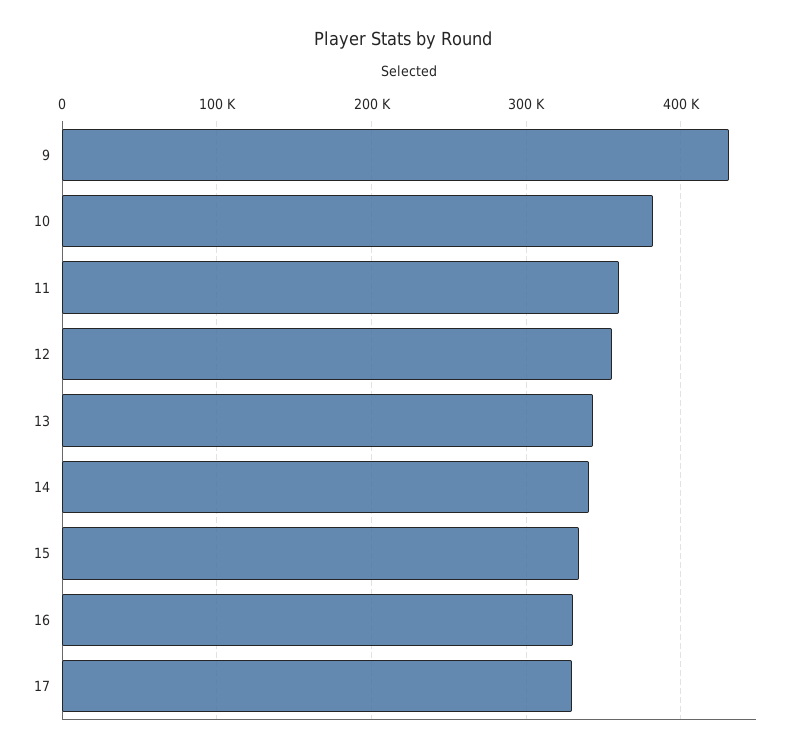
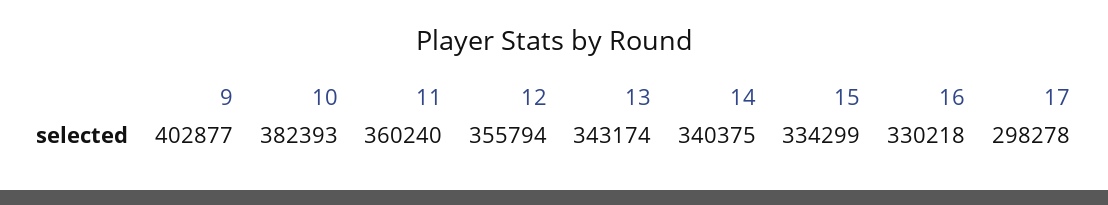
9: 430000 -> 402877
17: 330000 -> 298278

